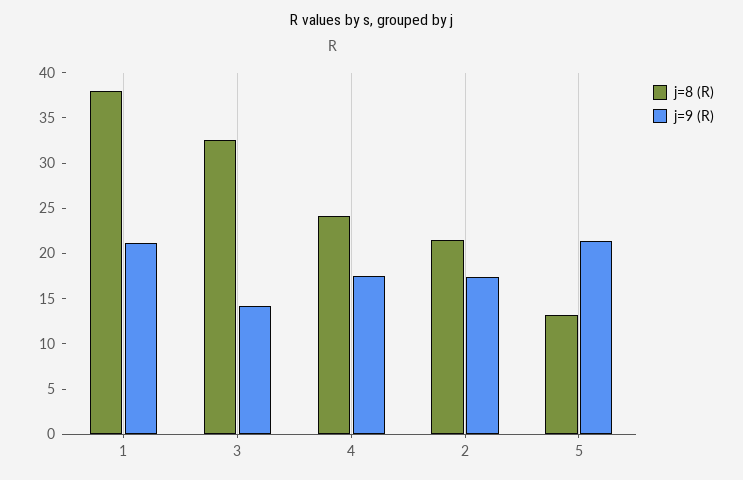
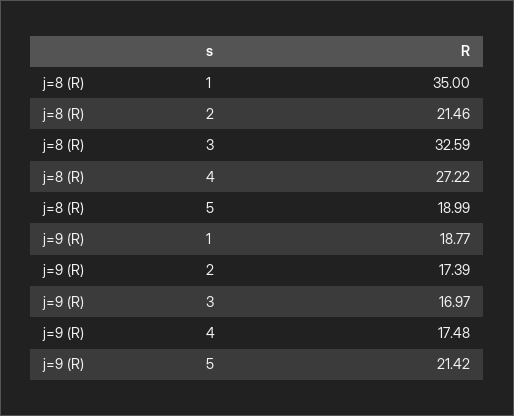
j=8 (R), 1: 38 -> 35
j=9 (R), 1: 21 -> 18.77
j=9 (R), 3: 14 -> 16.97
j=8 (R), 4: 24 -> 27.22
j=8 (R), 5: 13 -> 18.99

